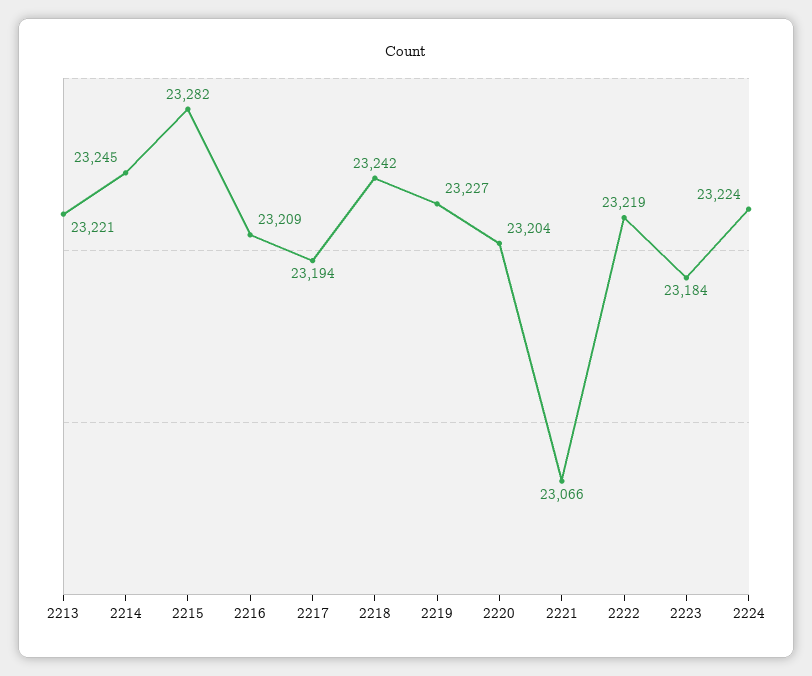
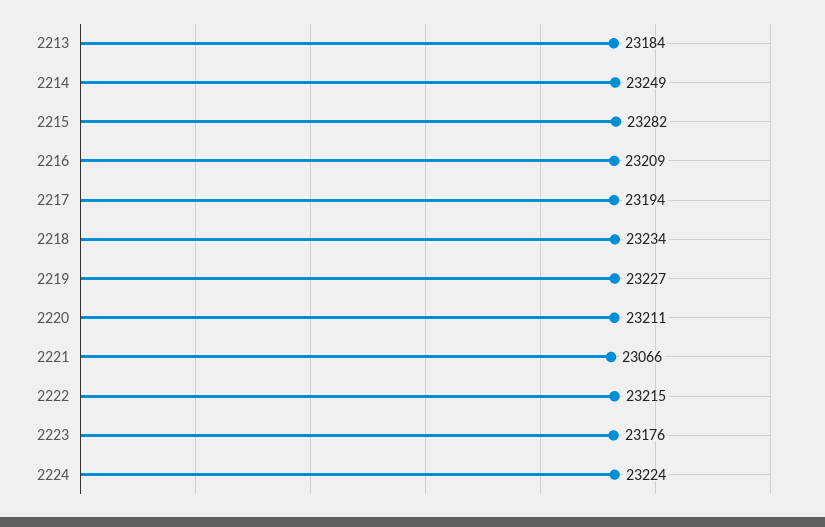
2213: 23221 -> 23184
2214: 23245 -> 23249
2218: 23242 -> 23234
2220: 23204 -> 23211
2222: 23219 -> 23215
2223: 23184 -> 23176

